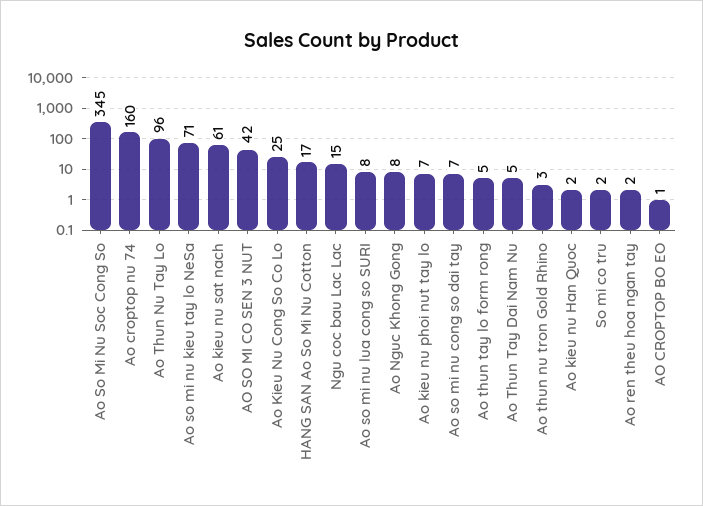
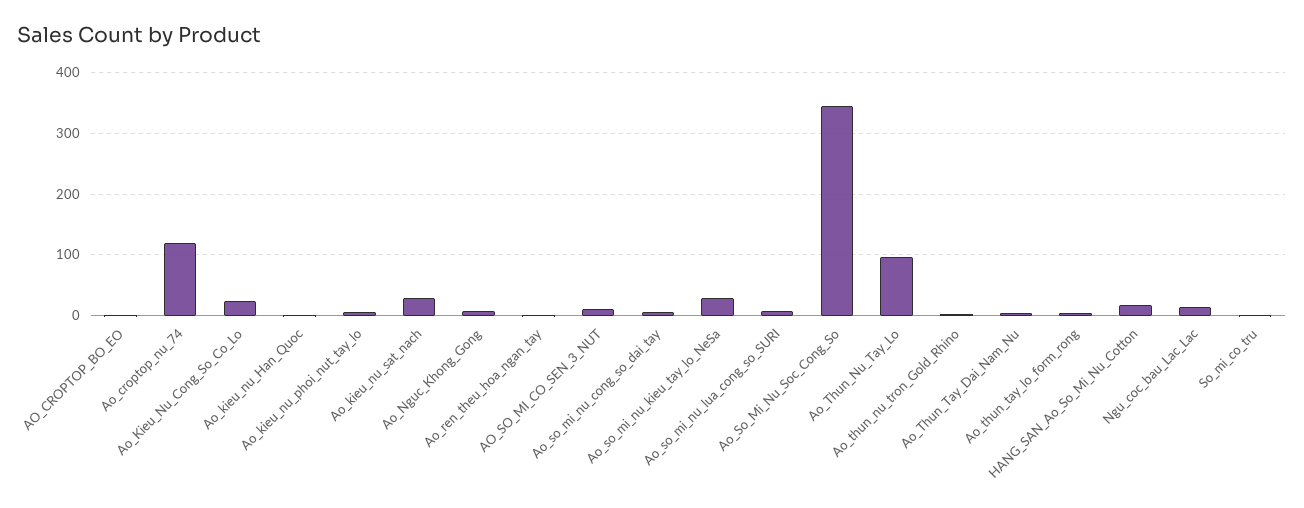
Ao croptop nu 74: 160 -> 120
Ao so mi nu kieu tay lo NeSa: 71 -> 30
Ao kieu nu sat nach: 61 -> 30
AO SO MI CO SEN 3 NUT: 42 -> 10

